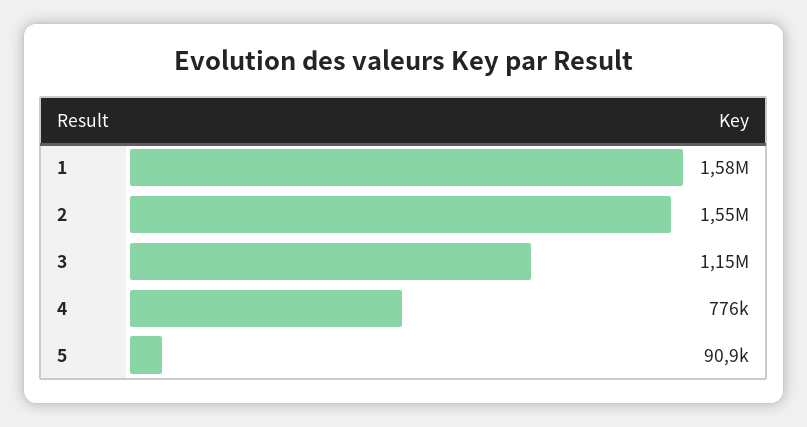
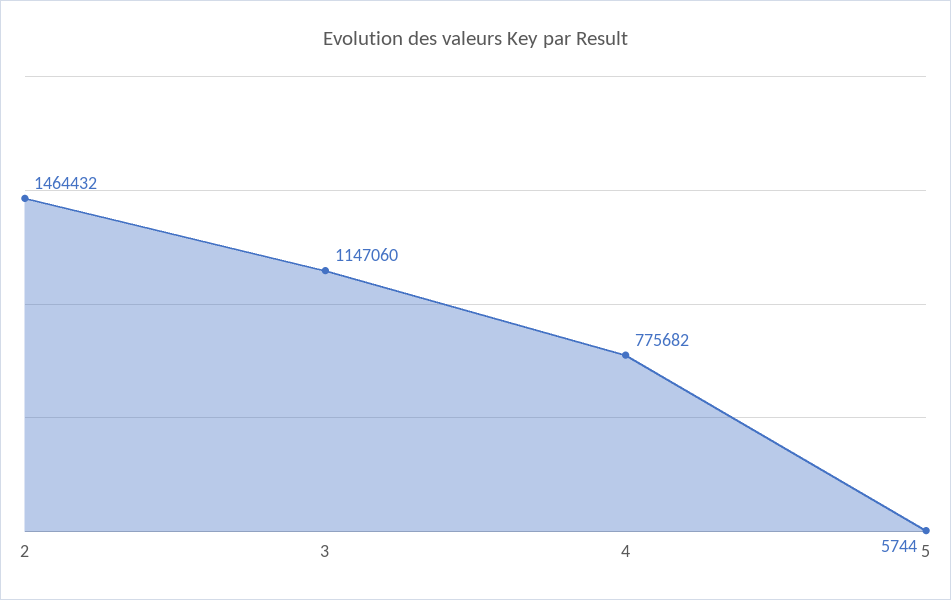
1: 1580000 -> none
2: 1550000 -> 1464432
5: 90900 -> 5744

